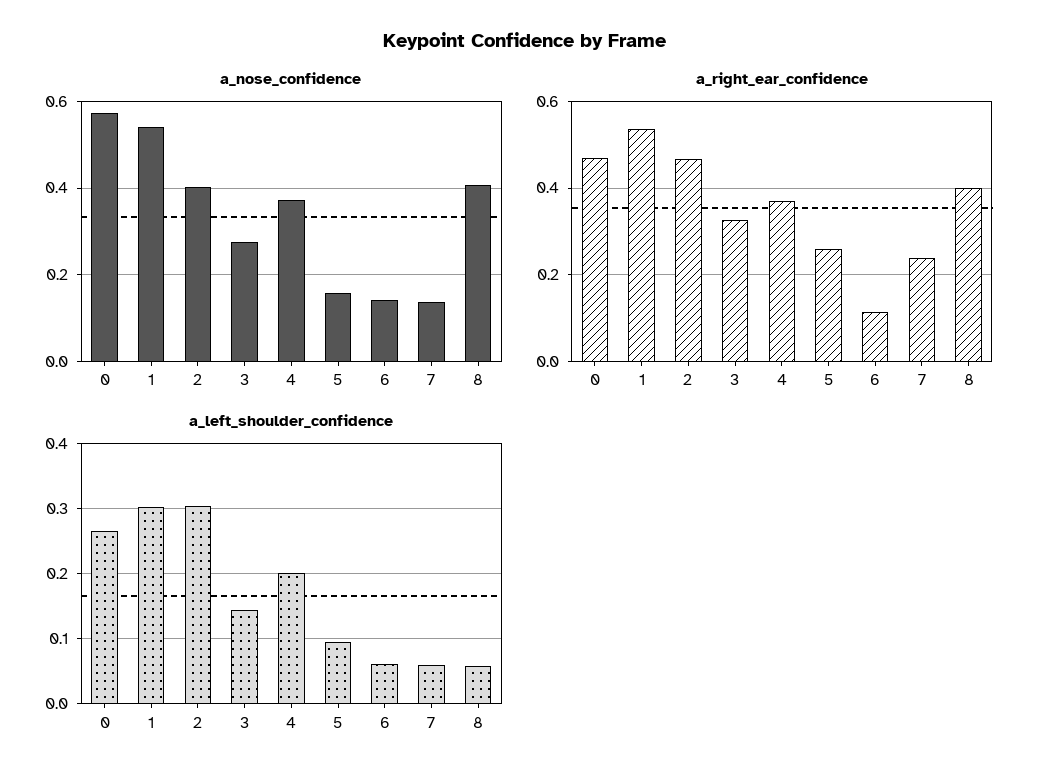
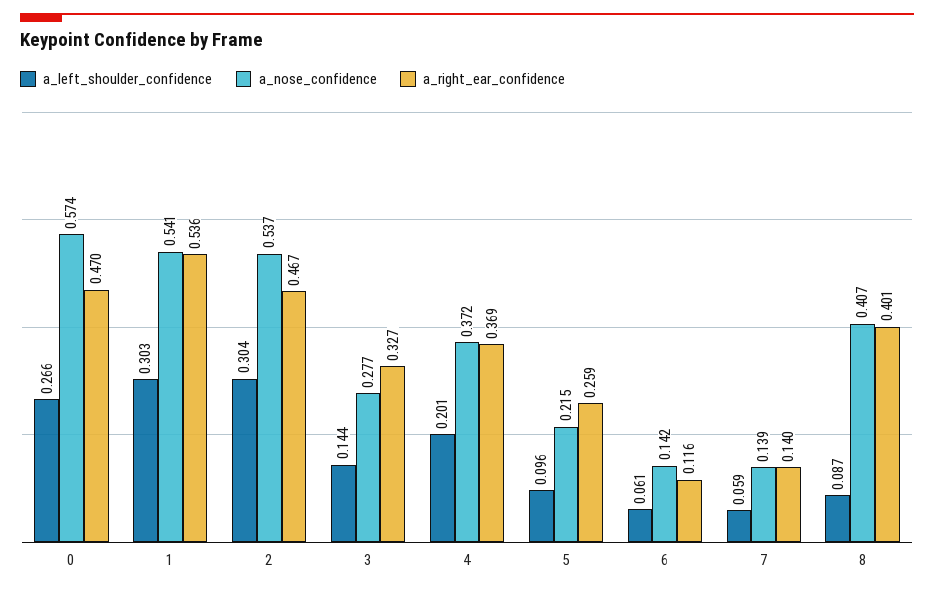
a_nose_confidence, 2: 0.4 -> 0.537
a_nose_confidence, 5: 0.16 -> 0.215
a_right_ear_confidence, 7: 0.24 -> 0.14
a_left_shoulder_confidence, 8: 0.06 -> 0.087

